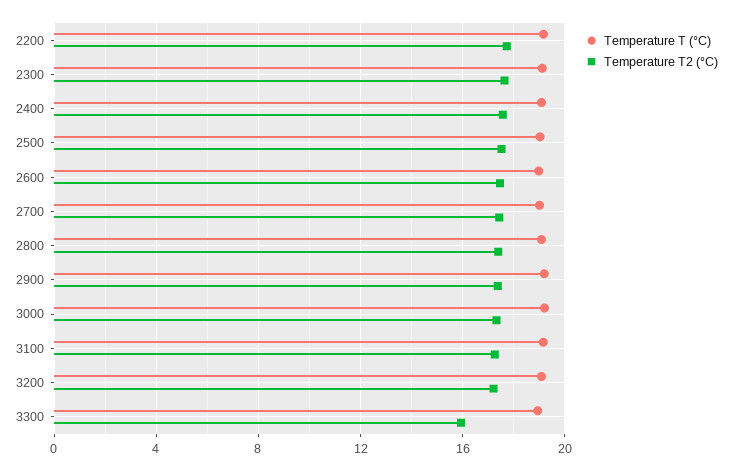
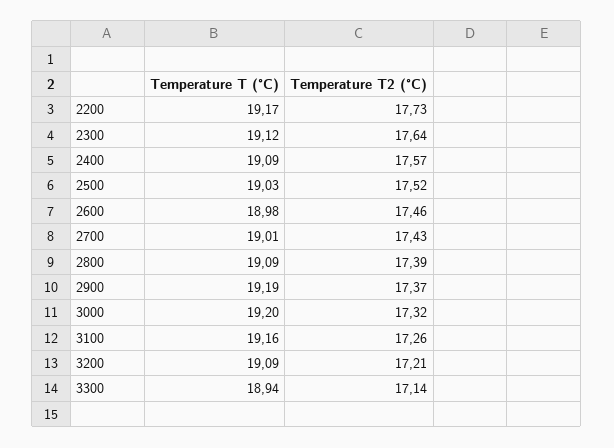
Temperature T2 (°C), 3300: 16 -> 17.14

